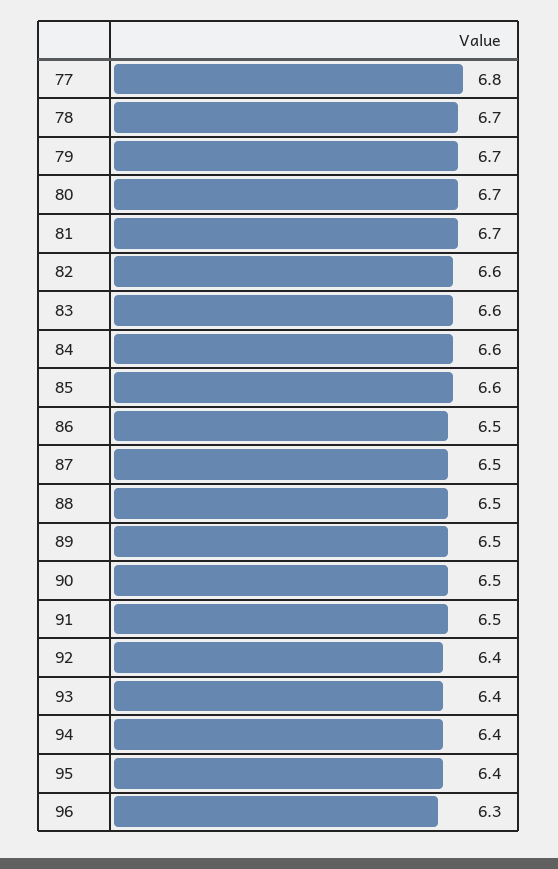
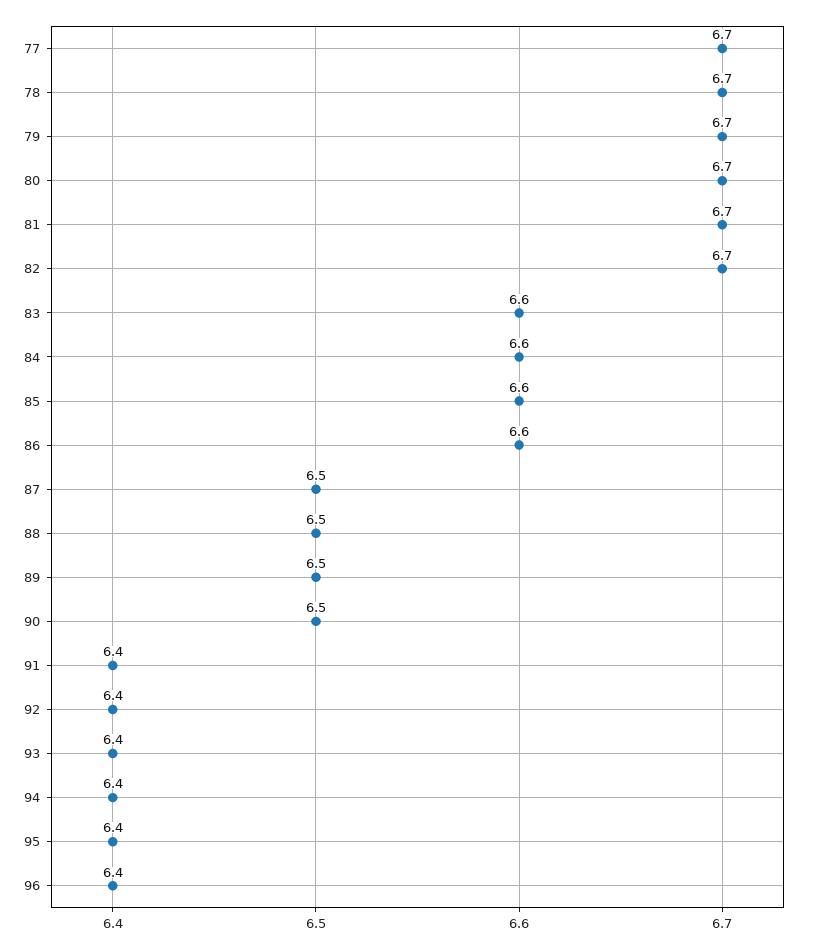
77: 6.8 -> 6.7
82: 6.6 -> 6.7
86: 6.5 -> 6.6
91: 6.5 -> 6.4
96: 6.3 -> 6.4

